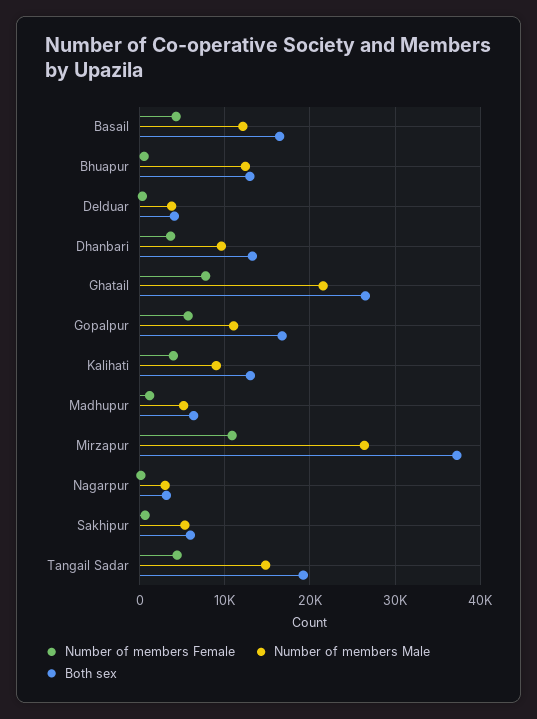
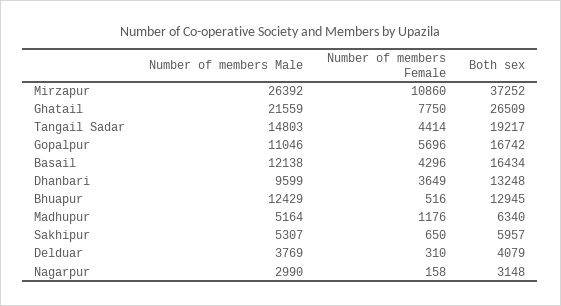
Number of members Female, Kalihati: 4000 -> none
Number of members Male, Kalihati: 9000 -> none
Both sex, Kalihati: 13000 -> none

